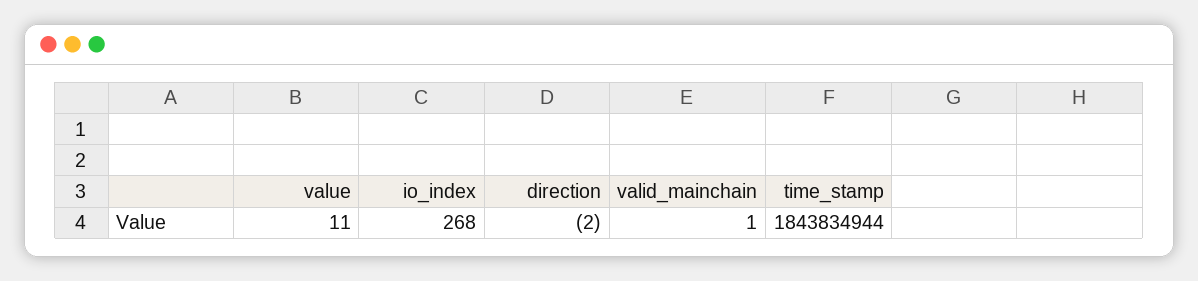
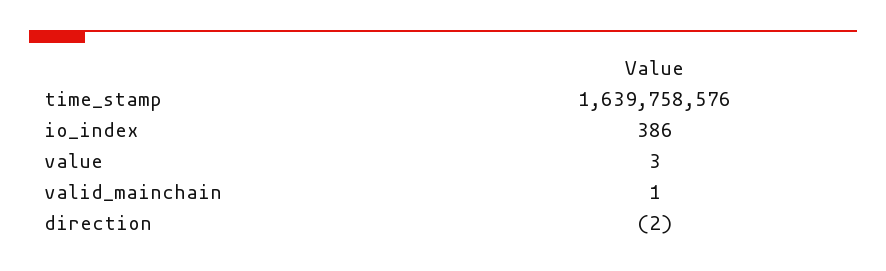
value: 11 -> 3
io_index: 268 -> 386
time_stamp: 1843834944 -> 1639758576

